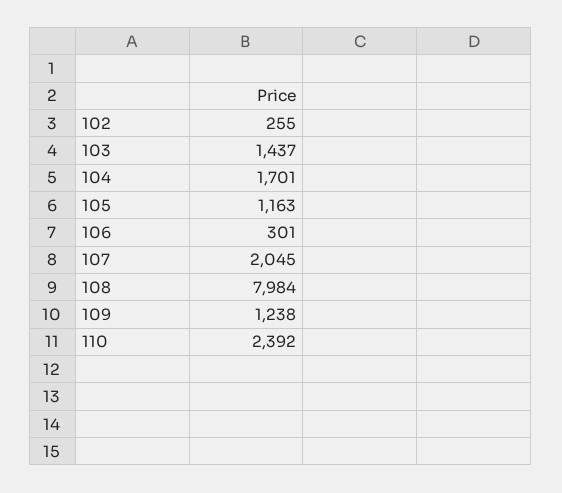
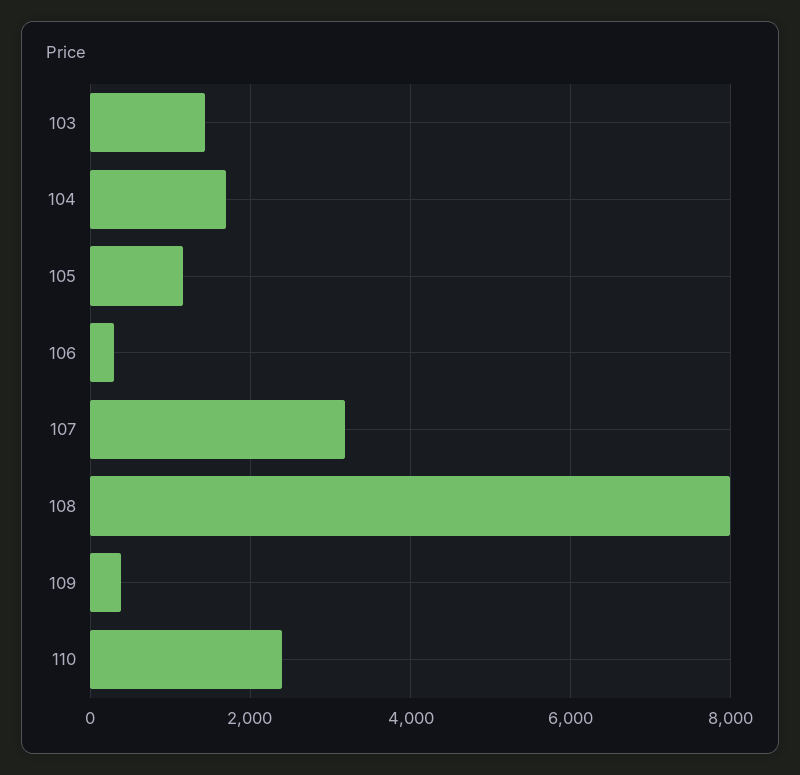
102: 255 -> none
107: 2045 -> 3200
109: 1238 -> 400

